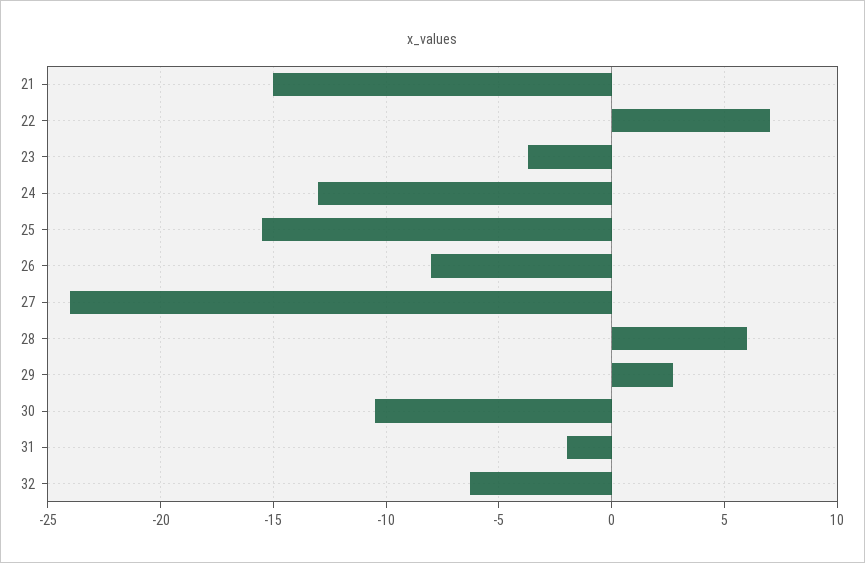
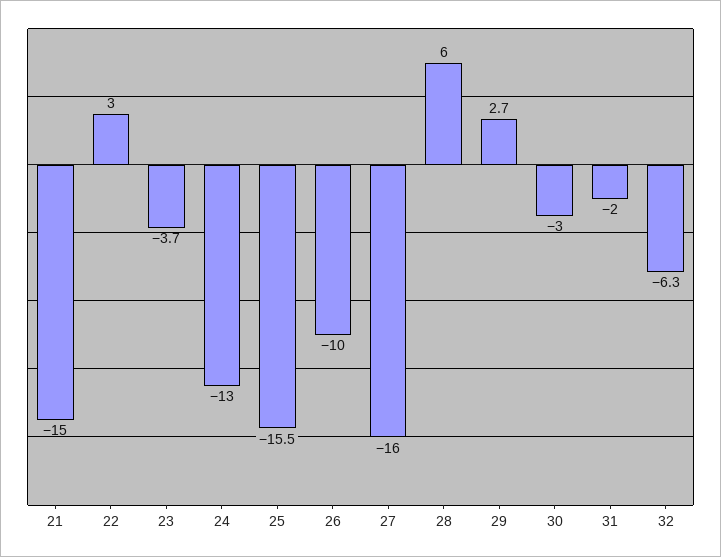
22: 7 -> 3
26: -8 -> -10
27: -24 -> -16
30: -10.5 -> -3

